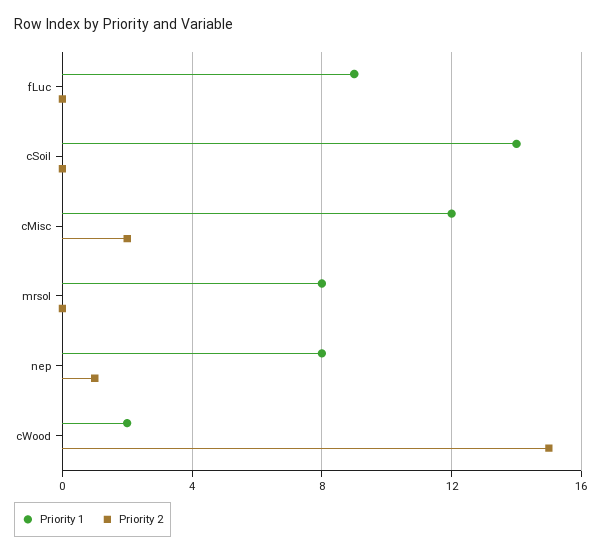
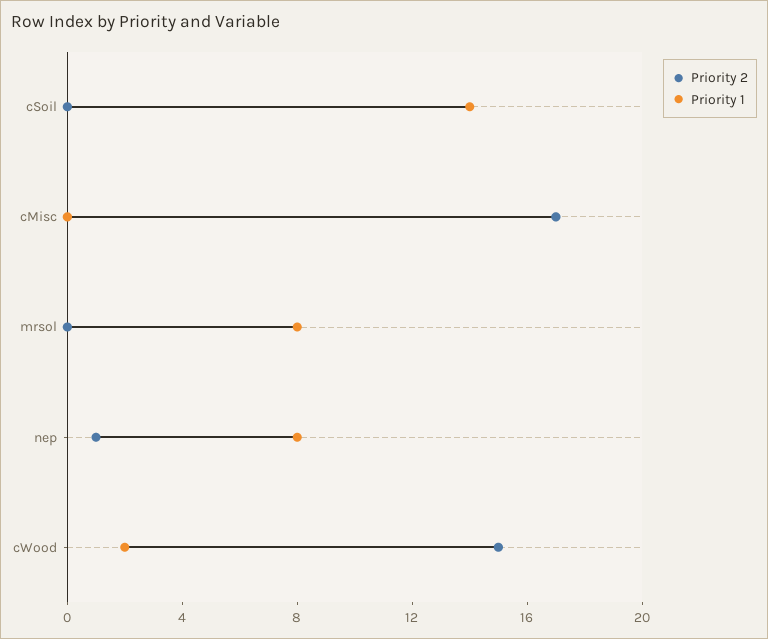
Priority 1, fLuc: 9 -> none
Priority 2, fLuc: 0 -> none
Priority 1, cMisc: 12 -> 0
Priority 2, cMisc: 2 -> 17

